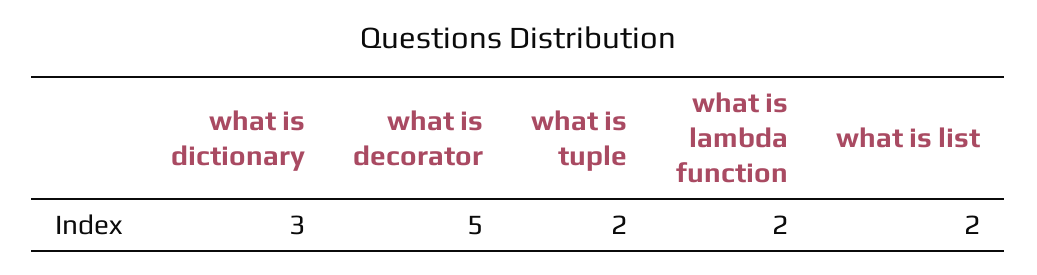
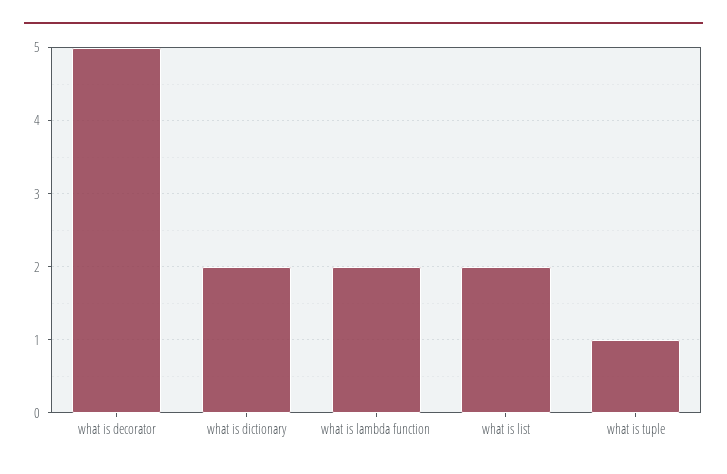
what is dictionary: 3 -> 2
what is tuple: 2 -> 1

